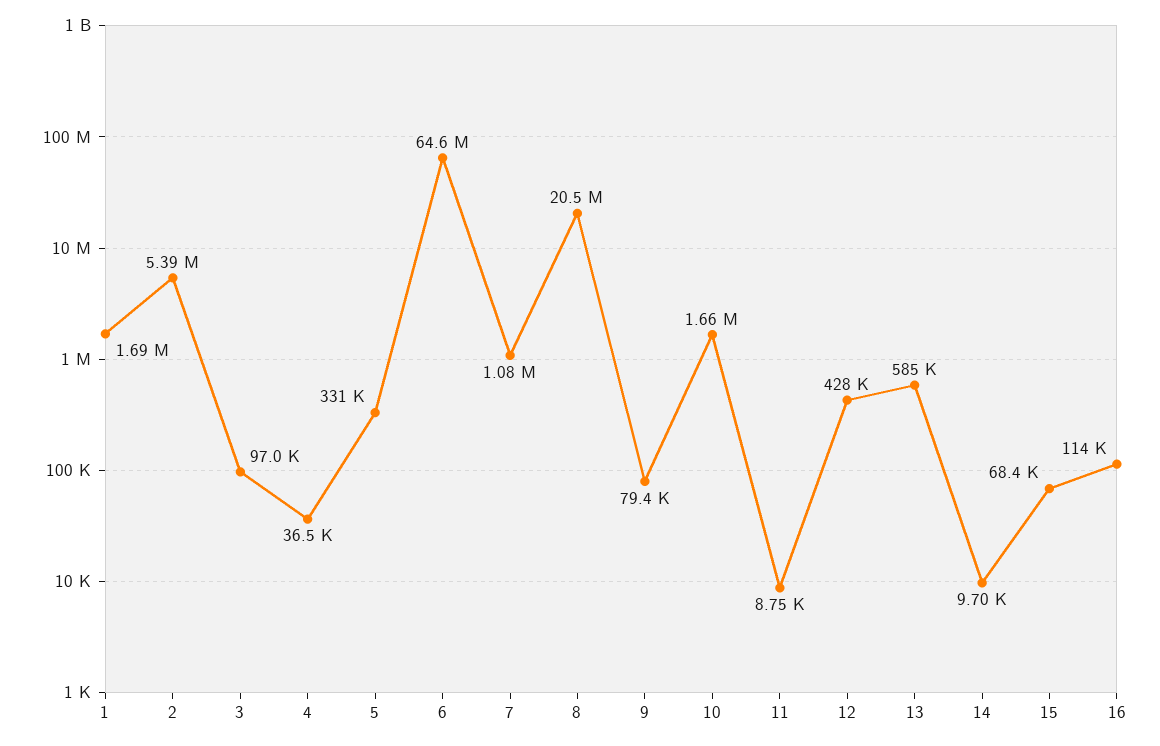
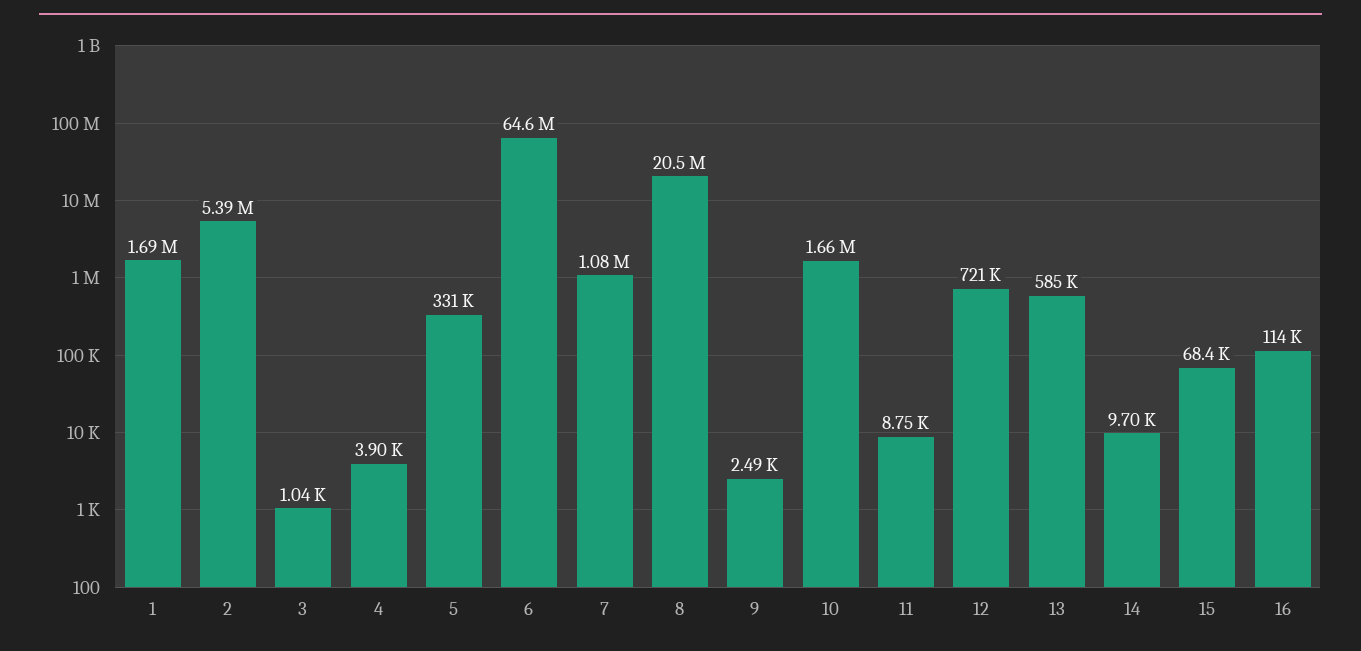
3: 97000 -> 1040
4: 36500 -> 3900
9: 79400 -> 2490
12: 428000 -> 721000

